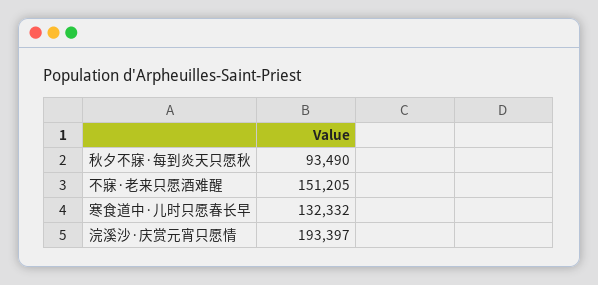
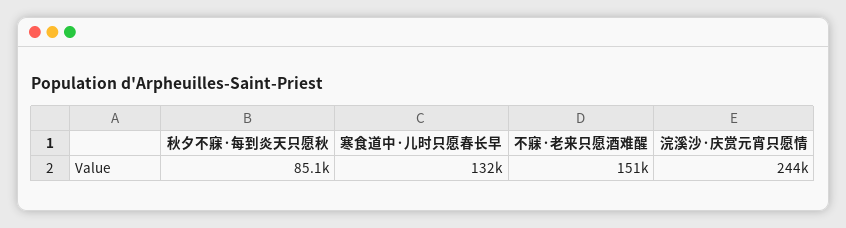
秋夕不寐·每到炎天只愿秋: 93490 -> 85100
浣溪沙·庆赏元宵只愿情: 193397 -> 244000

